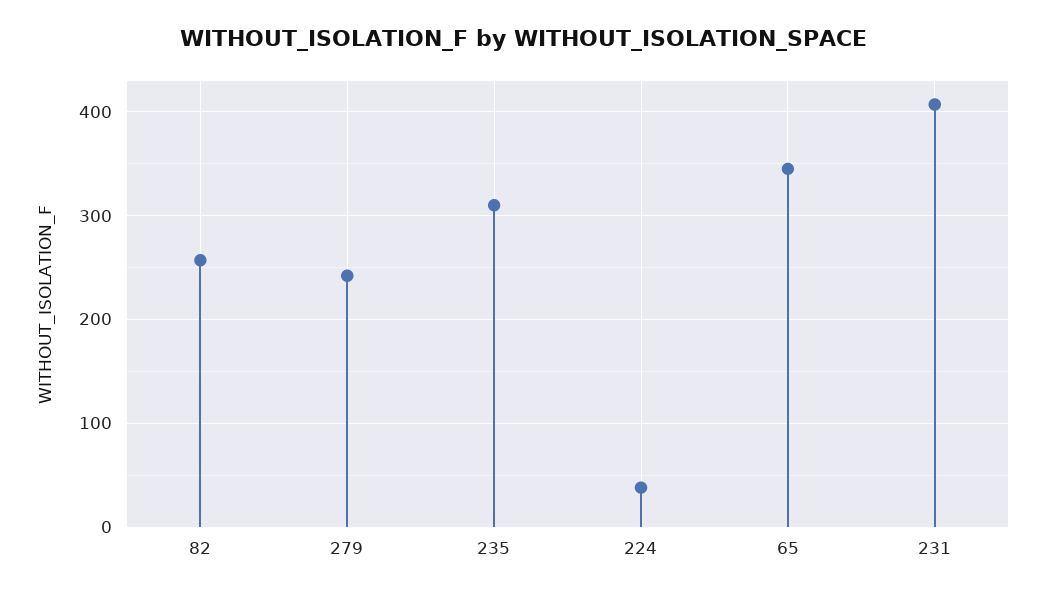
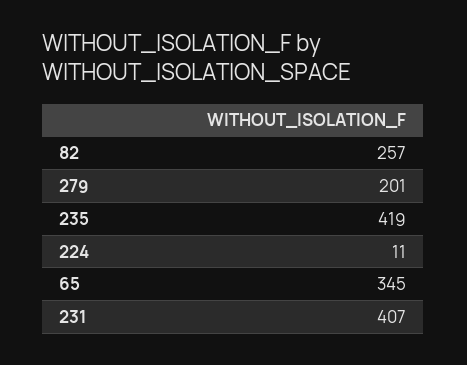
279: 240 -> 201
235: 310 -> 419
224: 40 -> 11

